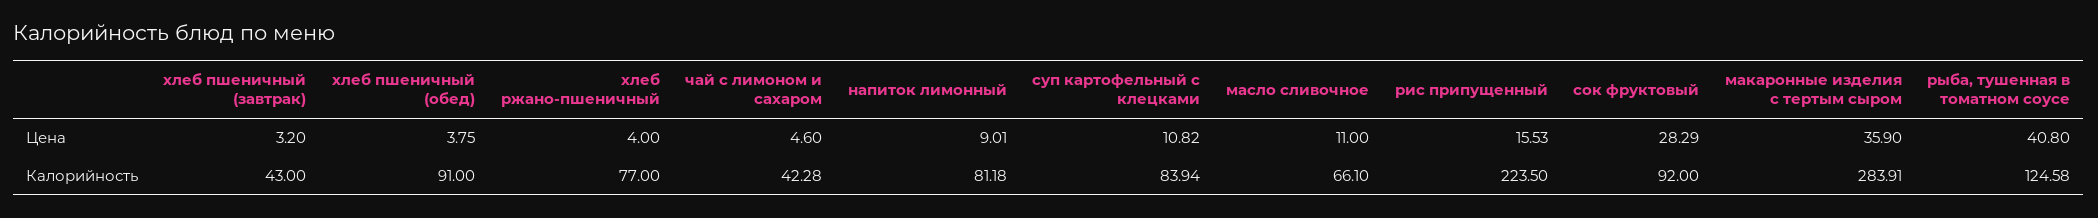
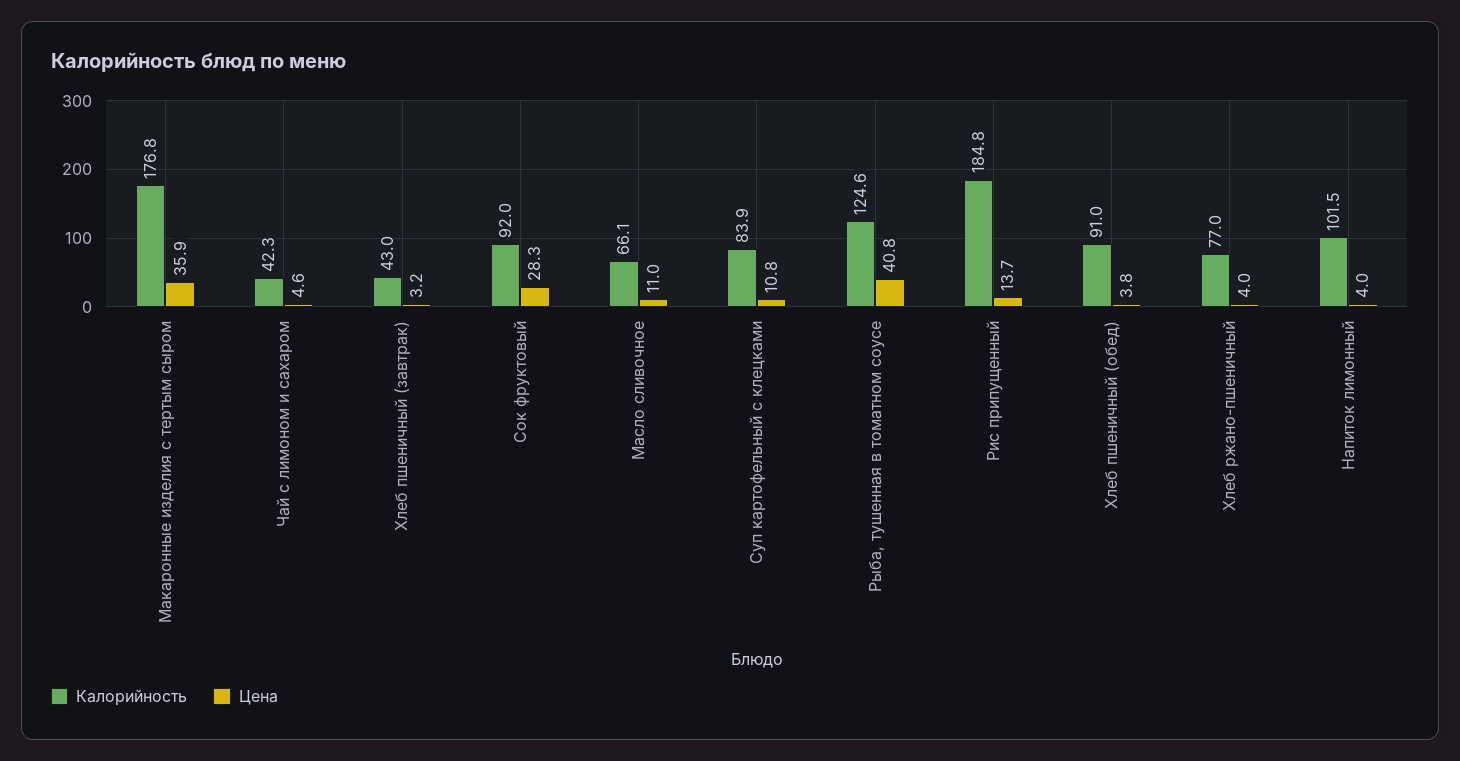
Цена, напиток лимонный: 9.01 -> 4
Цена, рис припущенный: 15.53 -> 13.7
Калорийность, напиток лимонный: 81.18 -> 101.5
Калорийность, рис припущенный: 223.5 -> 184.8
Калорийность, макаронные изделия с тертым сыром: 283.91 -> 176.8

